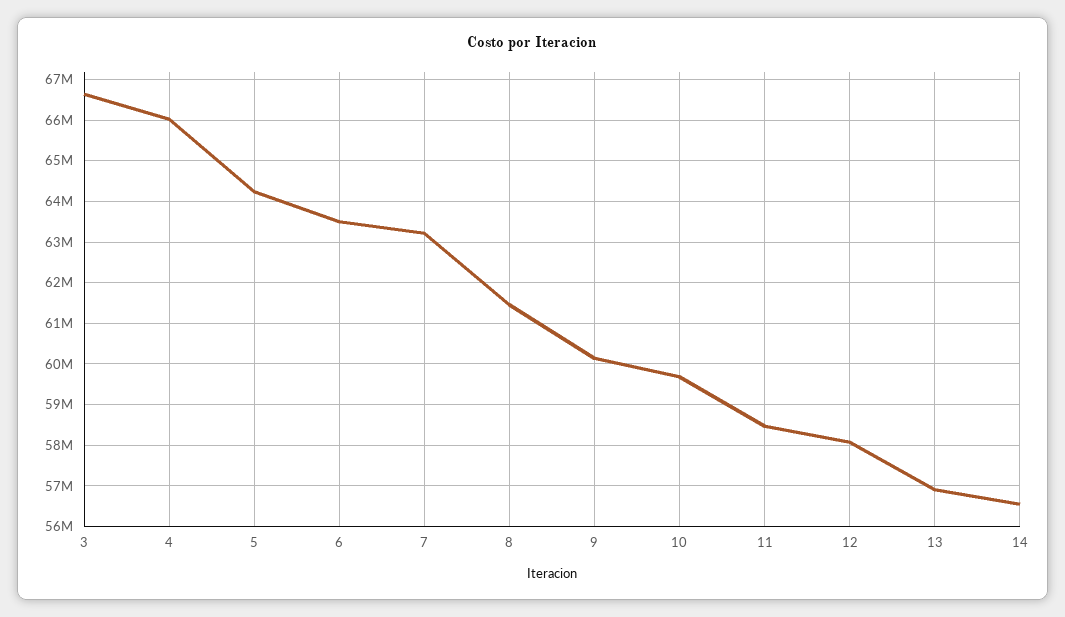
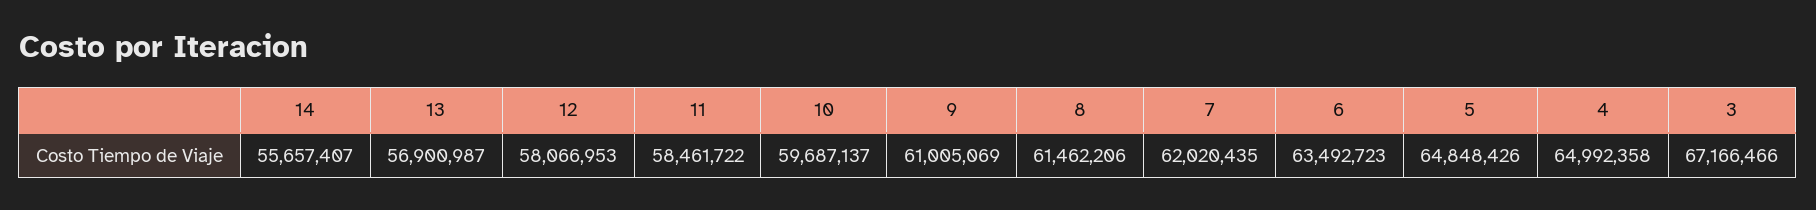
3: 66600000 -> 67166466
4: 66000000 -> 64992358
5: 64200000 -> 64848426
7: 63200000 -> 62020435
9: 60200000 -> 61005069
14: 56600000 -> 55657407

